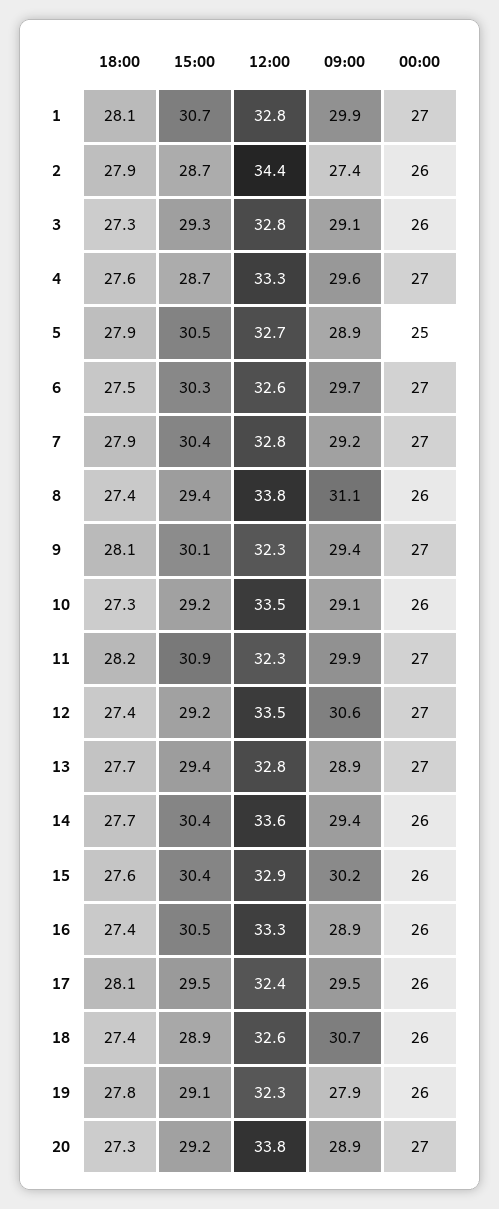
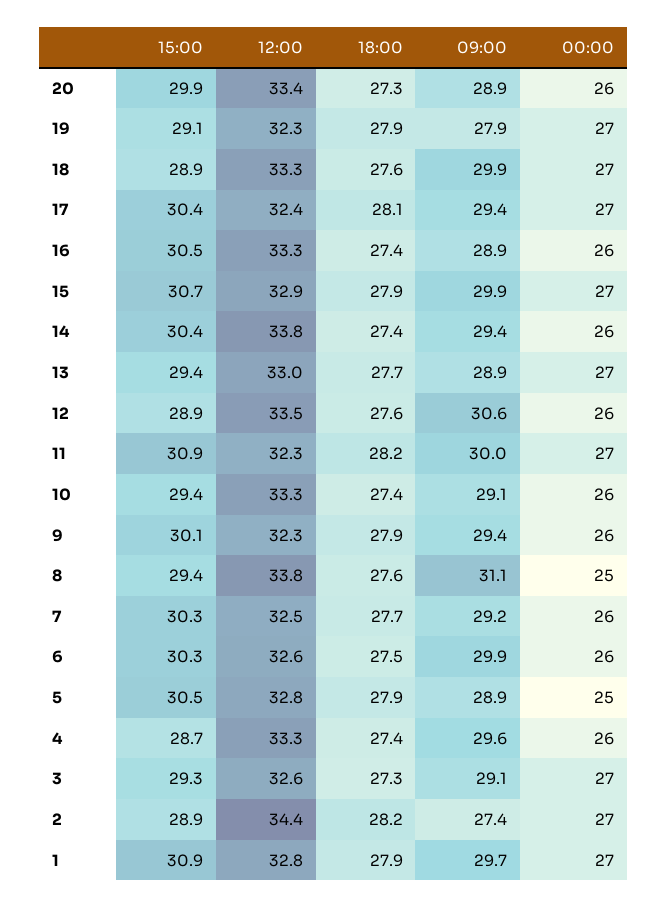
18:00, 1: 28.1 -> 27.9
15:00, 1: 30.7 -> 30.9
09:00, 1: 29.9 -> 29.7
18:00, 2: 27.9 -> 28.2
15:00, 2: 28.7 -> 28.9
00:00, 2: 26 -> 27
12:00, 3: 32.8 -> 32.6
00:00, 3: 26 -> 27
18:00, 4: 27.6 -> 27.4
00:00, 4: 27 -> 26
12:00, 5: 32.7 -> 32.8
09:00, 6: 29.7 -> 29.9
00:00, 6: 27 -> 26
18:00, 7: 27.9 -> 27.7
15:00, 7: 30.4 -> 30.3
12:00, 7: 32.8 -> 32.5
00:00, 7: 27 -> 26
18:00, 8: 27.4 -> 27.6
00:00, 8: 26 -> 25
18:00, 9: 28.1 -> 27.9
00:00, 9: 27 -> 26
18:00, 10: 27.3 -> 27.4
15:00, 10: 29.2 -> 29.4
12:00, 10: 33.5 -> 33.3
09:00, 11: 29.9 -> 30
18:00, 12: 27.4 -> 27.6
15:00, 12: 29.2 -> 28.9
00:00, 12: 27 -> 26
12:00, 13: 32.8 -> 33
18:00, 14: 27.7 -> 27.4
12:00, 14: 33.6 -> 33.8
18:00, 15: 27.6 -> 27.9
15:00, 15: 30.4 -> 30.7
09:00, 15: 30.2 -> 29.9
00:00, 15: 26 -> 27
15:00, 17: 29.5 -> 30.4
09:00, 17: 29.5 -> 29.4
00:00, 17: 26 -> 27
18:00, 18: 27.4 -> 27.6
12:00, 18: 32.6 -> 33.3
09:00, 18: 30.7 -> 29.9
00:00, 18: 26 -> 27
18:00, 19: 27.8 -> 27.9
00:00, 19: 26 -> 27
15:00, 20: 29.2 -> 29.9
12:00, 20: 33.8 -> 33.4
00:00, 20: 27 -> 26

